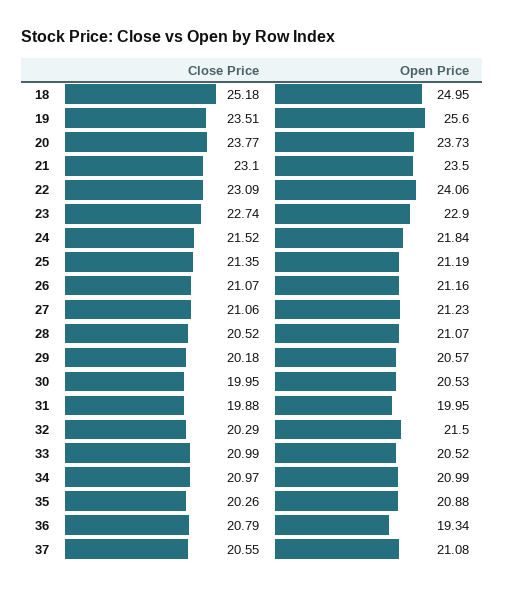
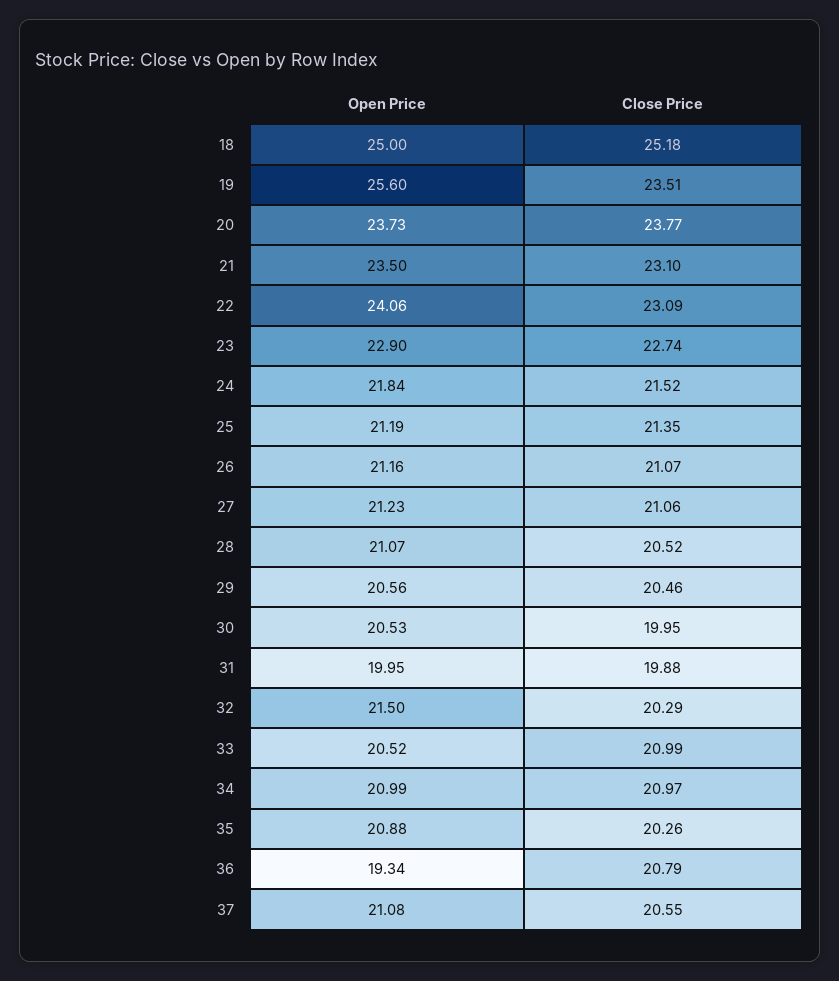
Open Price, 18: 24.95 -> 25
Close Price, 29: 20.18 -> 20.46
Open Price, 29: 20.57 -> 20.56

